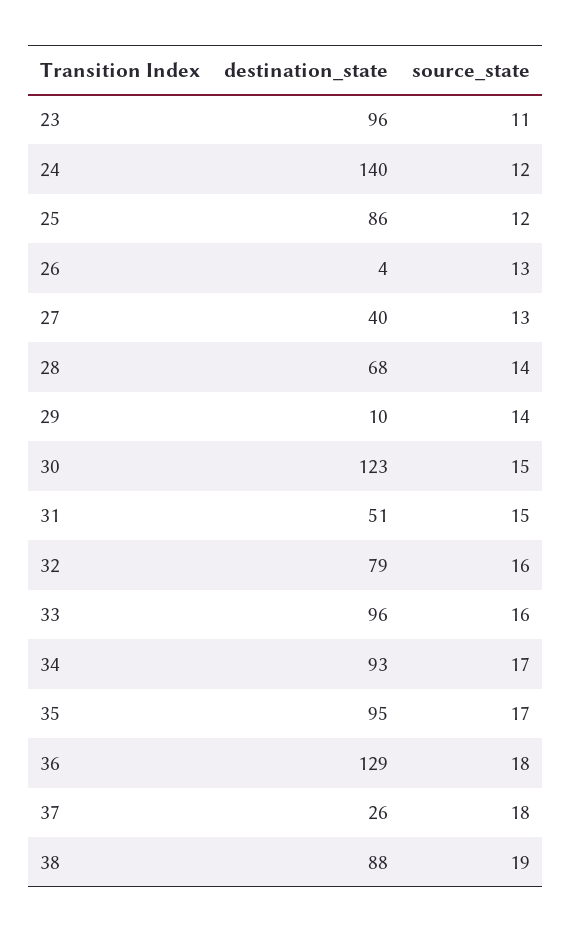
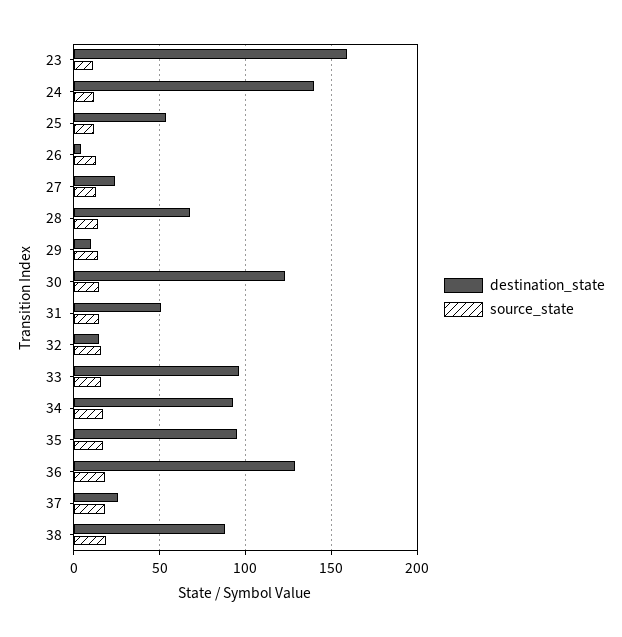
destination_state, 23: 96 -> 160
destination_state, 25: 86 -> 55
destination_state, 27: 40 -> 25
destination_state, 32: 79 -> 15

